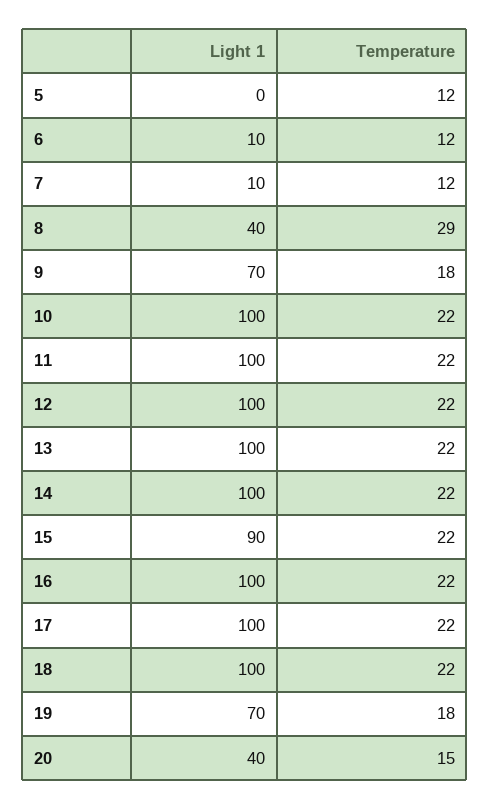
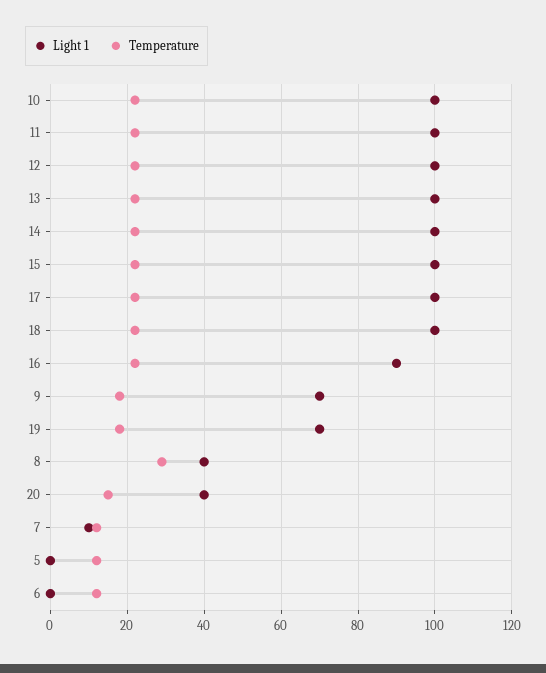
Light 1, 6: 10 -> 0
Light 1, 15: 90 -> 100
Light 1, 16: 100 -> 90

